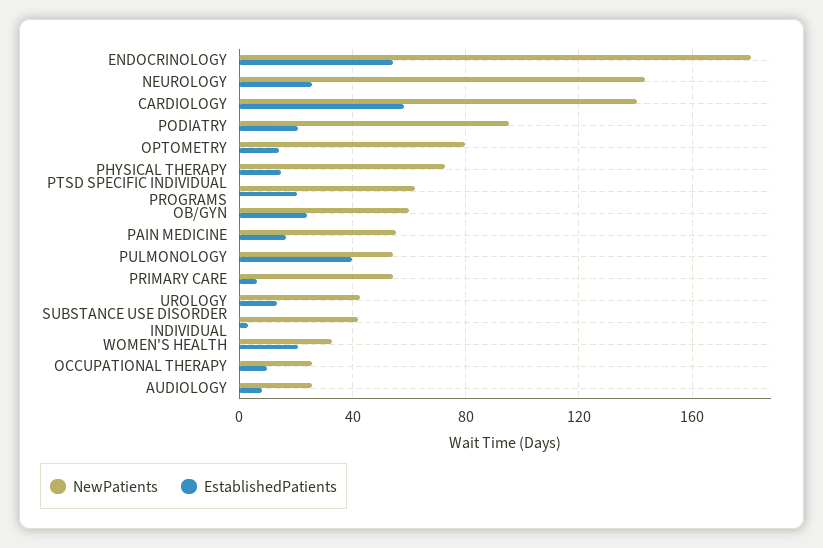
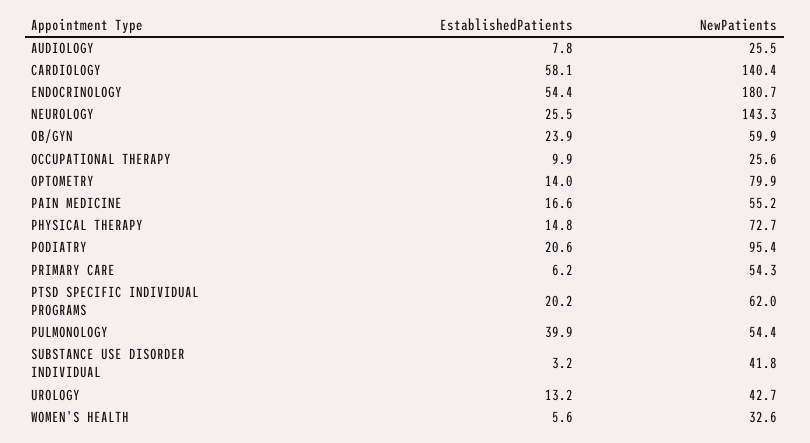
EstablishedPatients, WOMEN'S HEALTH: 20 -> 5.6

